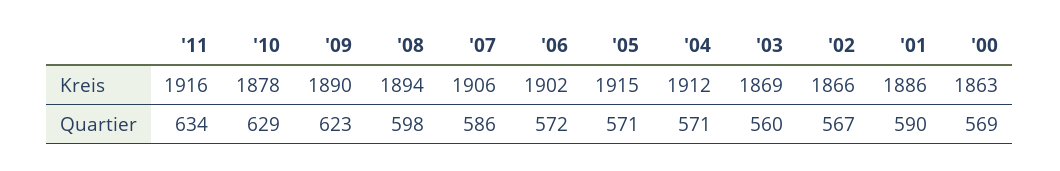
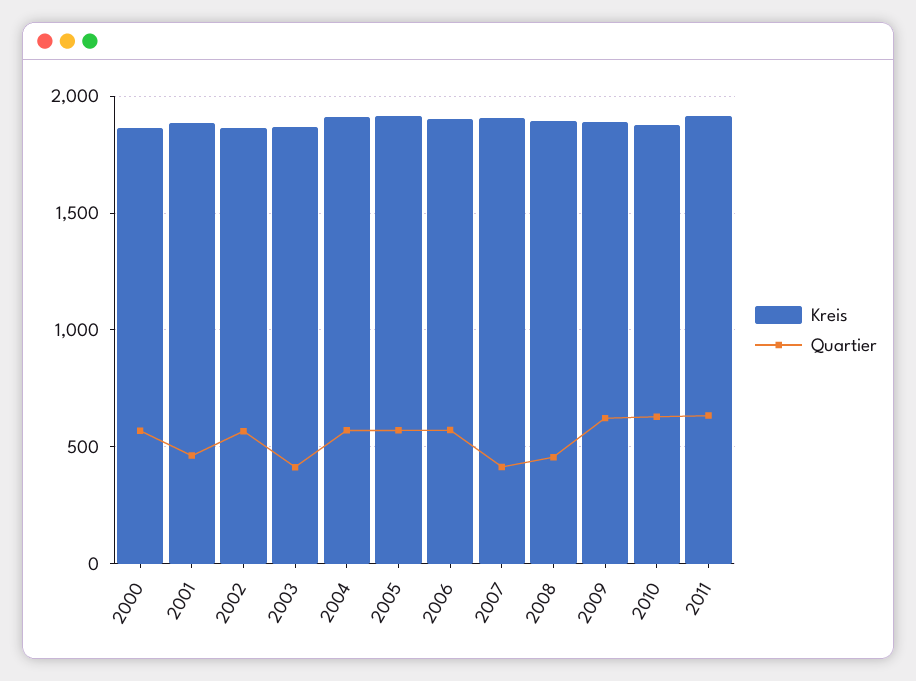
Quartier, '08: 598 -> 450
Quartier, '07: 586 -> 400
Quartier, '03: 560 -> 400
Quartier, '01: 590 -> 450

